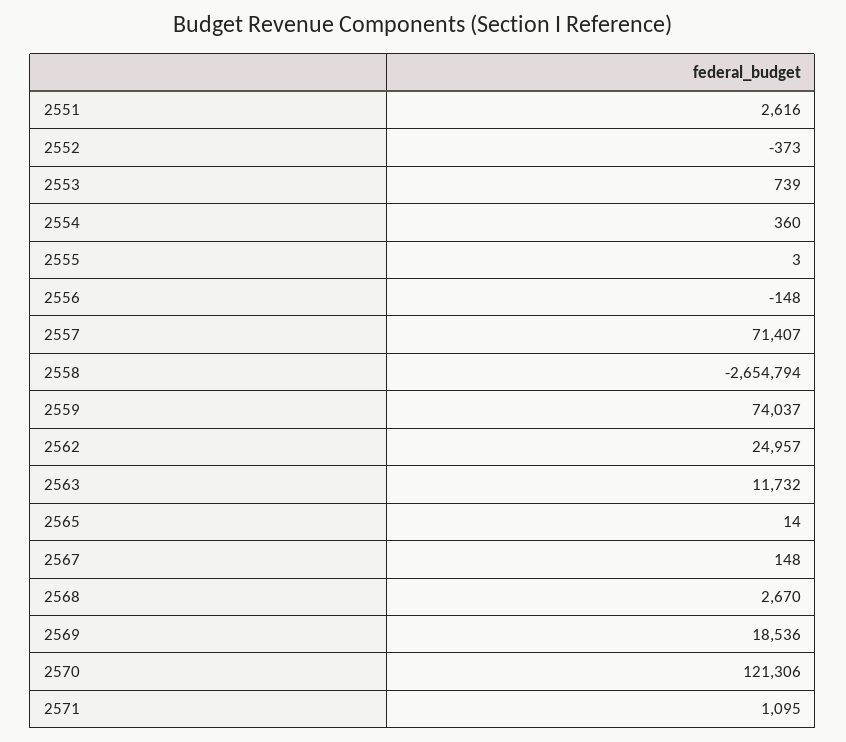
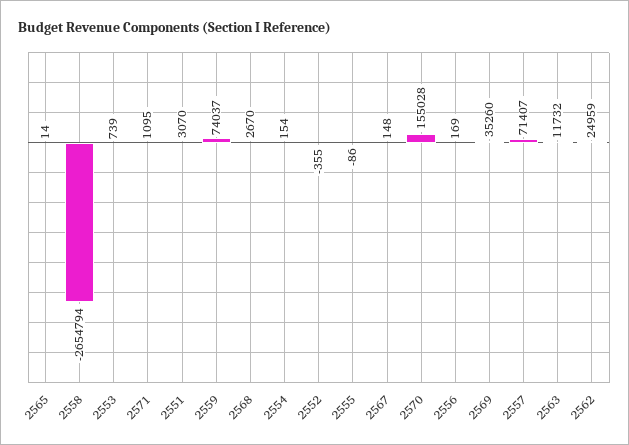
2551: 2616 -> 3070
2552: -373 -> -355
2554: 360 -> 154
2555: 3 -> -86
2556: -148 -> 169
2562: 24957 -> 24959
2569: 18536 -> 35260
2570: 121306 -> 155028

